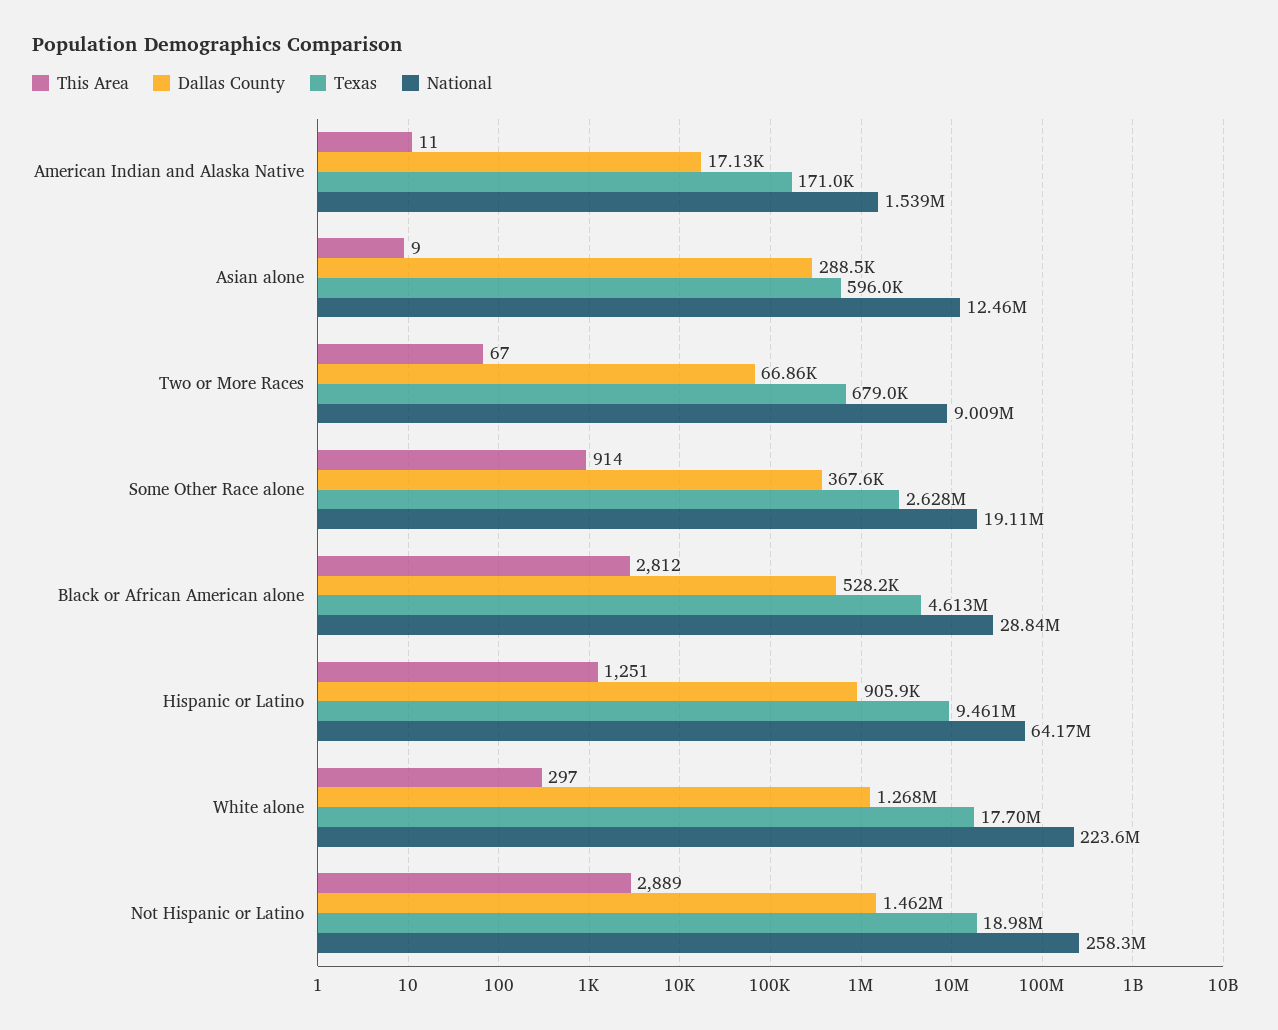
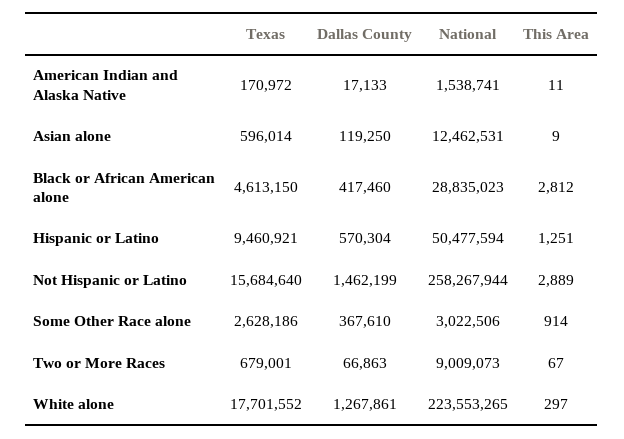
Dallas County, Asian alone: 288500 -> 119250
National, Some Other Race alone: 19110000 -> 3022506
Dallas County, Black or African American alone: 528200 -> 417460
Dallas County, Hispanic or Latino: 905900 -> 570304
National, Hispanic or Latino: 64170000 -> 50477594
Texas, Not Hispanic or Latino: 18980000 -> 15684640

